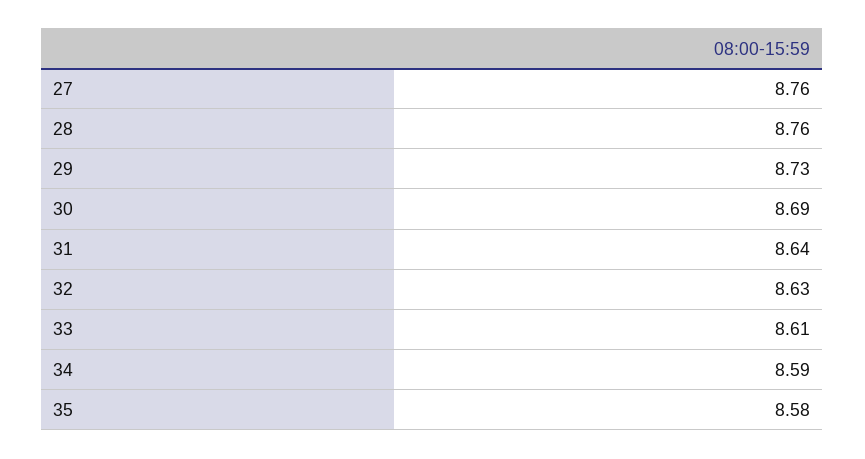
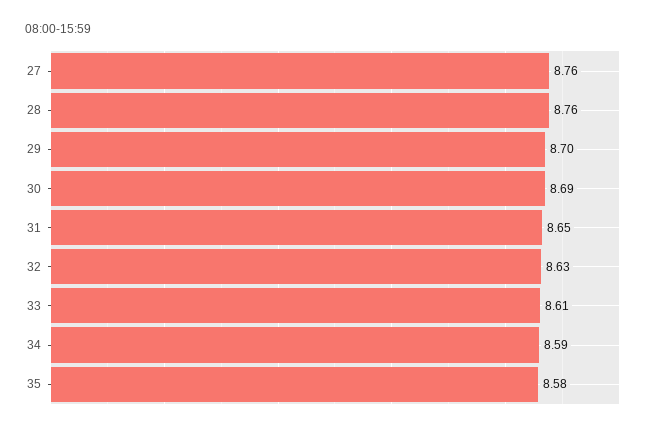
29: 8.73 -> 8.7
31: 8.64 -> 8.65

